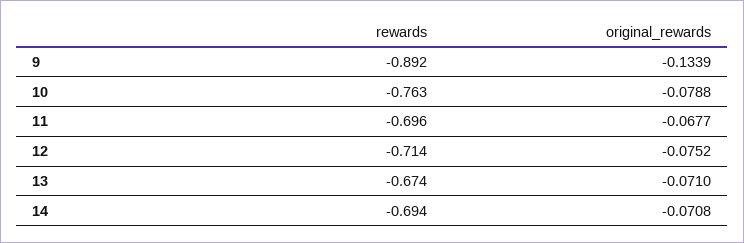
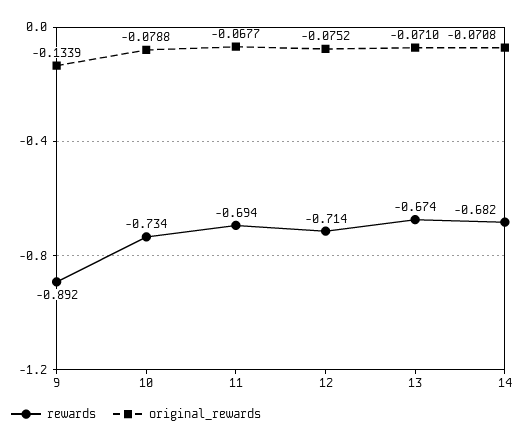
rewards, 10: -0.763 -> -0.734
rewards, 11: -0.696 -> -0.694
rewards, 14: -0.694 -> -0.682

